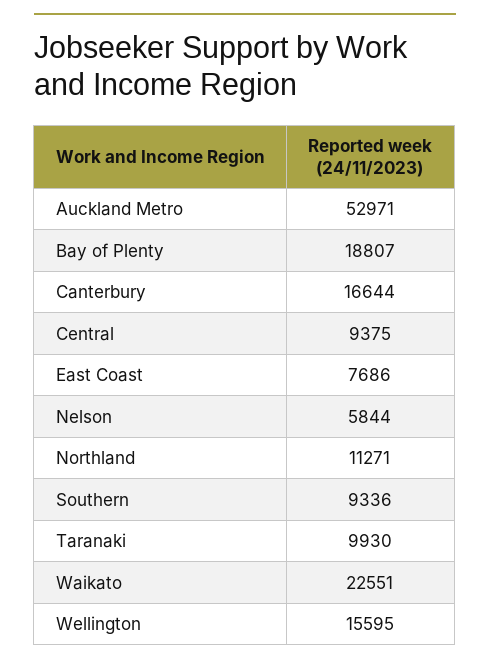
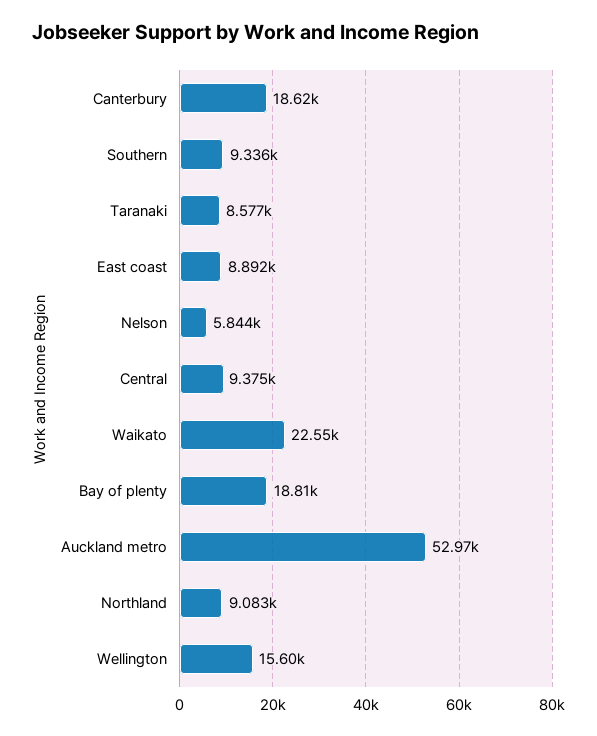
Canterbury: 16644 -> 18620
East Coast: 7686 -> 8892
Northland: 11271 -> 9083
Taranaki: 9930 -> 8577

